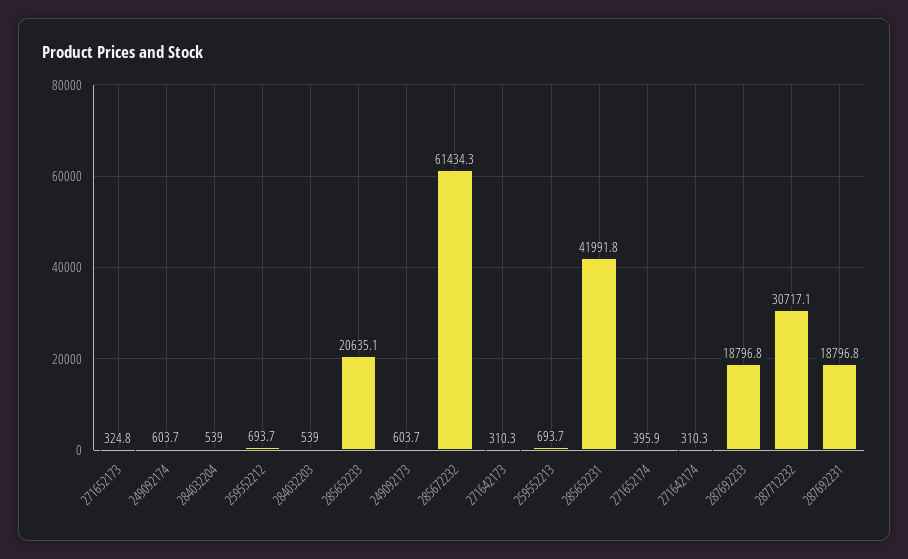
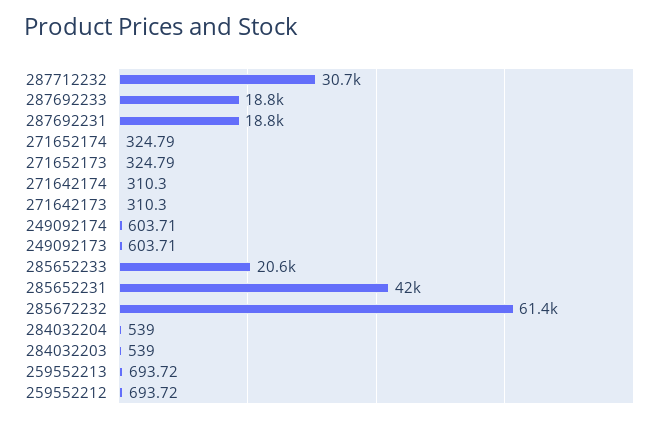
271652174: 395.9 -> 324.79

